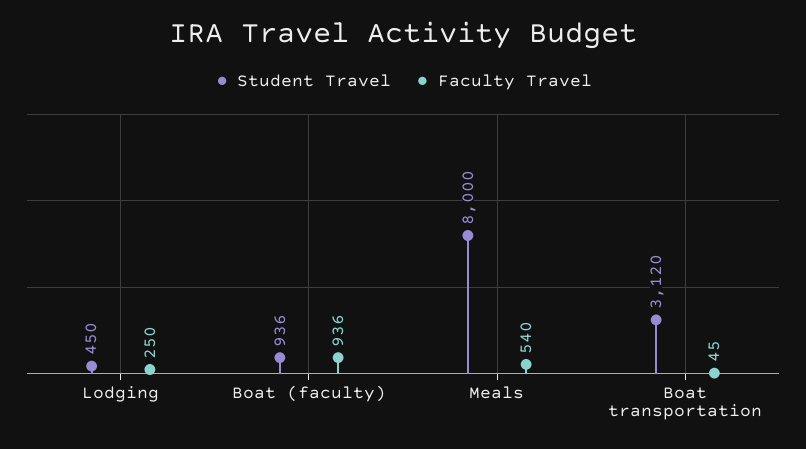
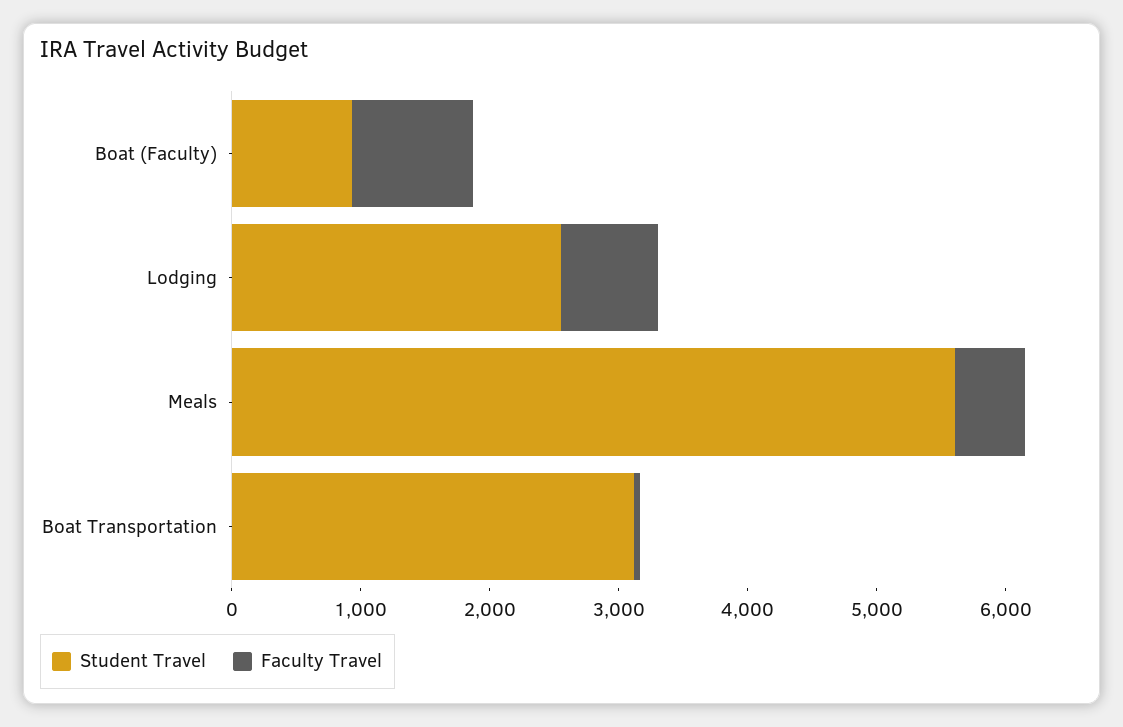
Student Travel, Lodging: 450 -> 2600
Faculty Travel, Lodging: 250 -> 800
Student Travel, Meals: 8000 -> 5600

